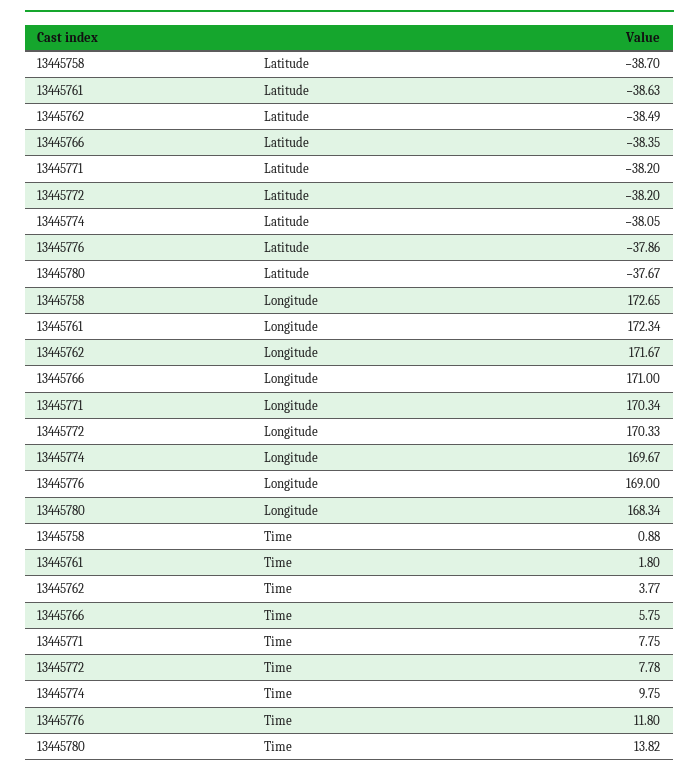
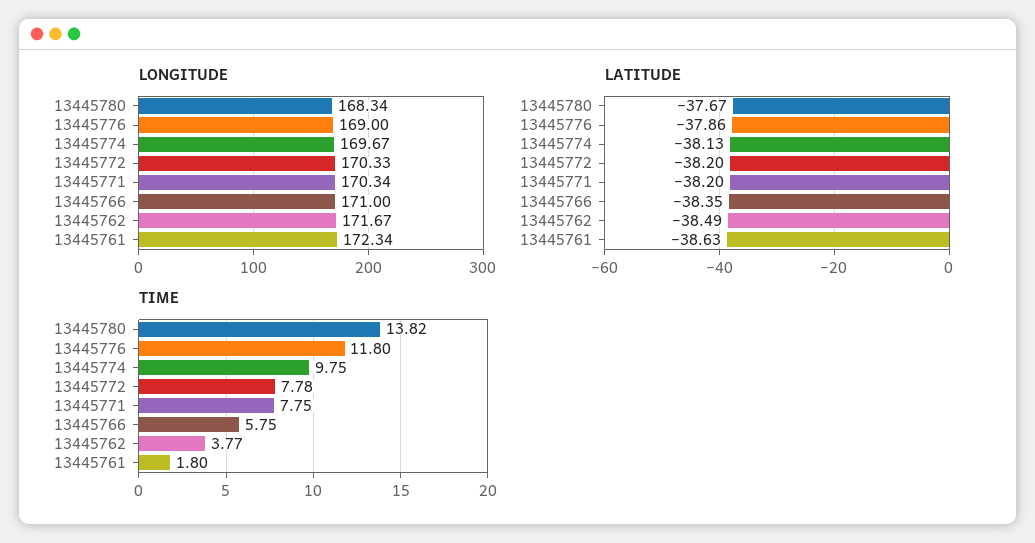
Latitude, 13445758: -38.7 -> none
Latitude, 13445774: -38.05 -> -38.13
Longitude, 13445758: 172.65 -> none
Time, 13445758: 0.88 -> none

